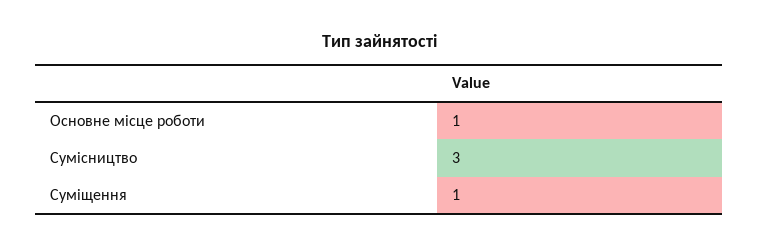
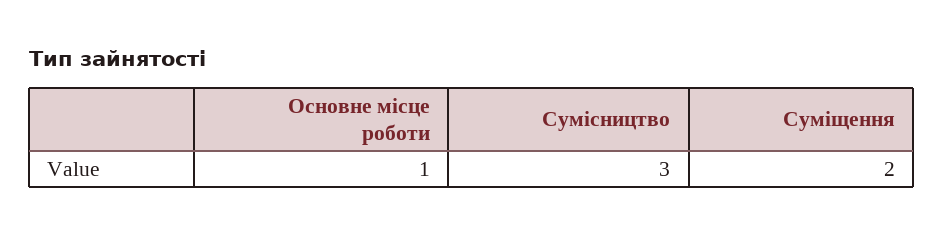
Суміщення: 1 -> 2

